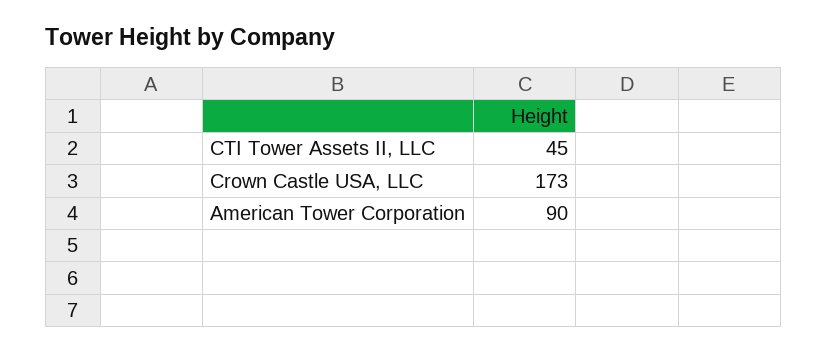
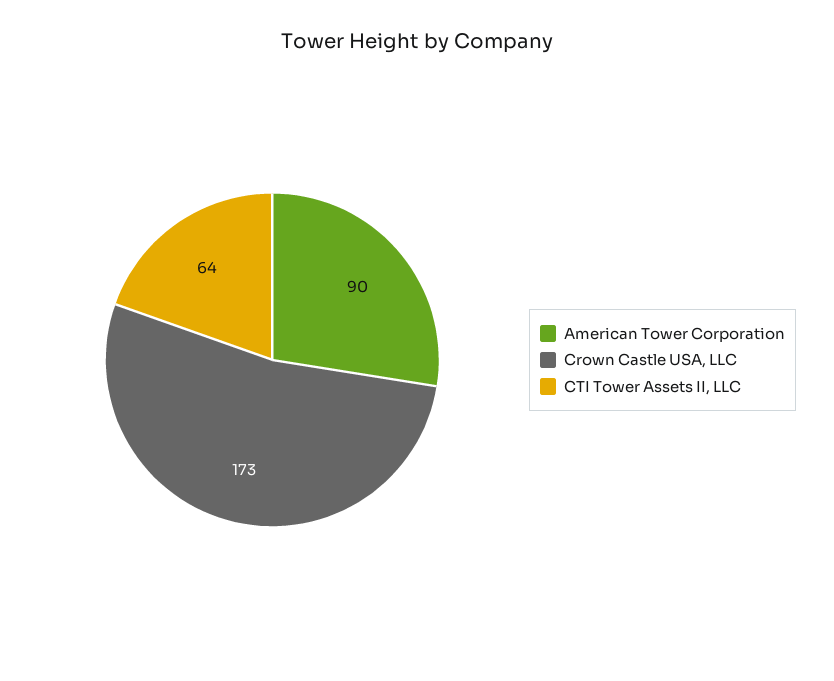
CTI Tower Assets II, LLC: 45 -> 64

